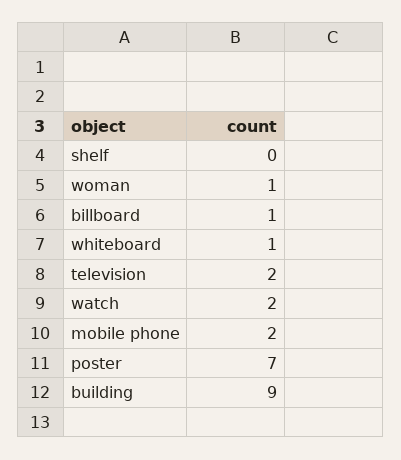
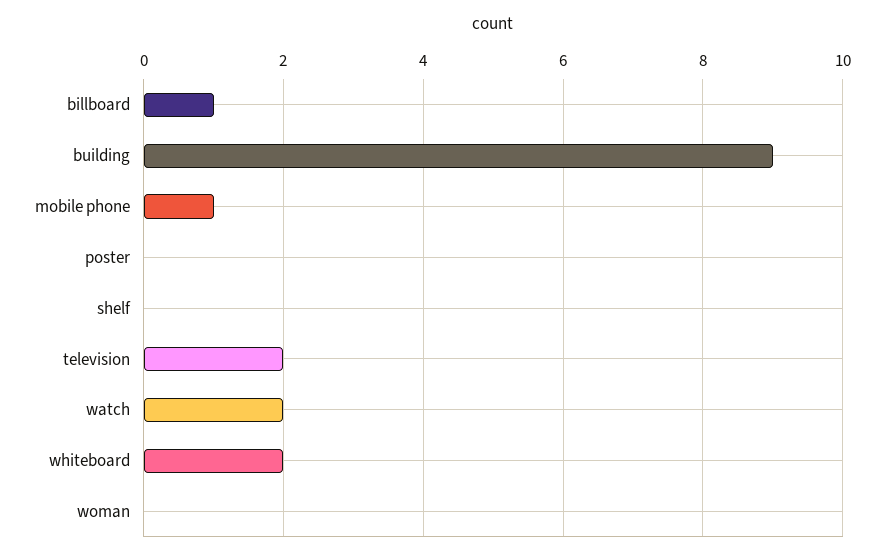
woman: 1 -> 0
whiteboard: 1 -> 2
mobile phone: 2 -> 1
poster: 7 -> 0

